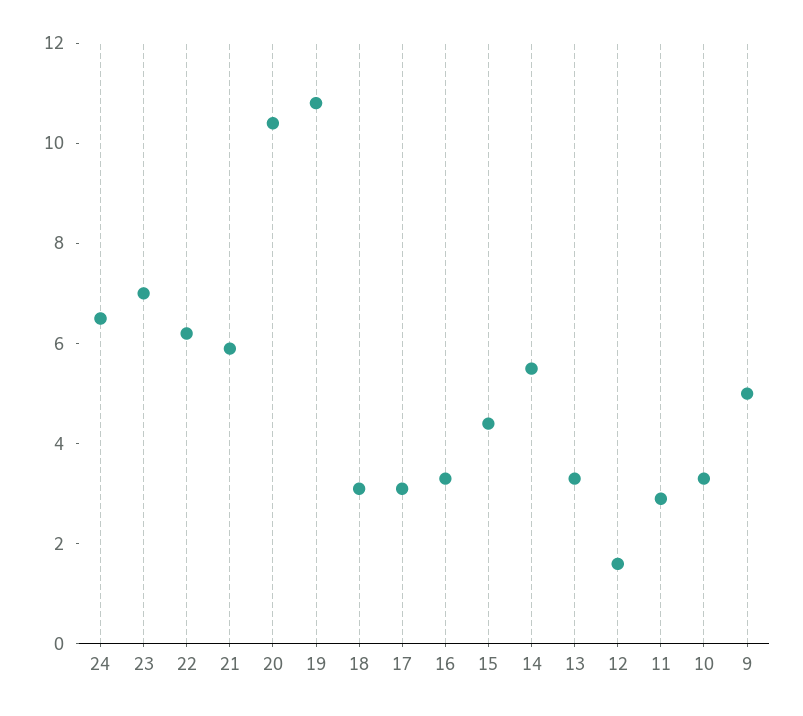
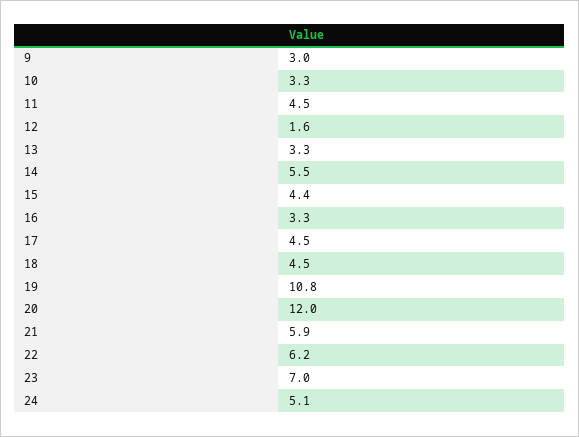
24: 6.5 -> 5.1
20: 10.5 -> 12
18: 3 -> 4.5
17: 3 -> 4.5
11: 3 -> 4.5
9: 5 -> 3

